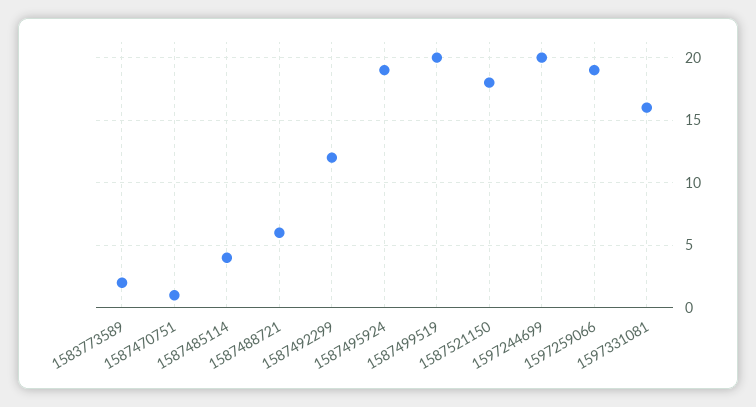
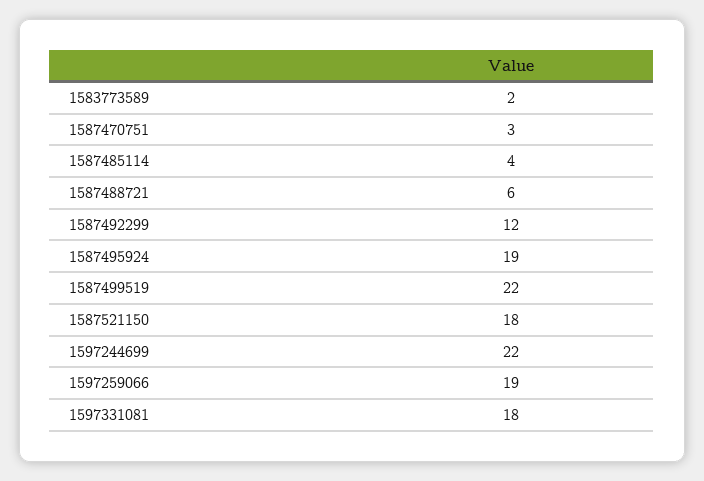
1587470751: 1 -> 3
1587499519: 20 -> 22
1597244699: 20 -> 22
1597331081: 16 -> 18

